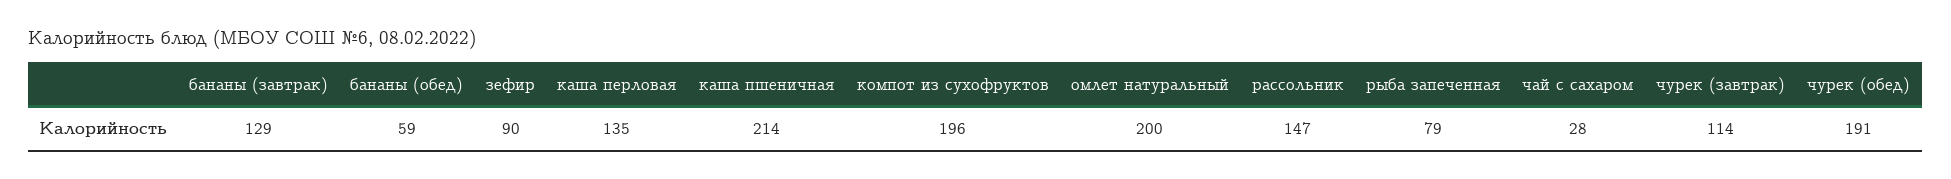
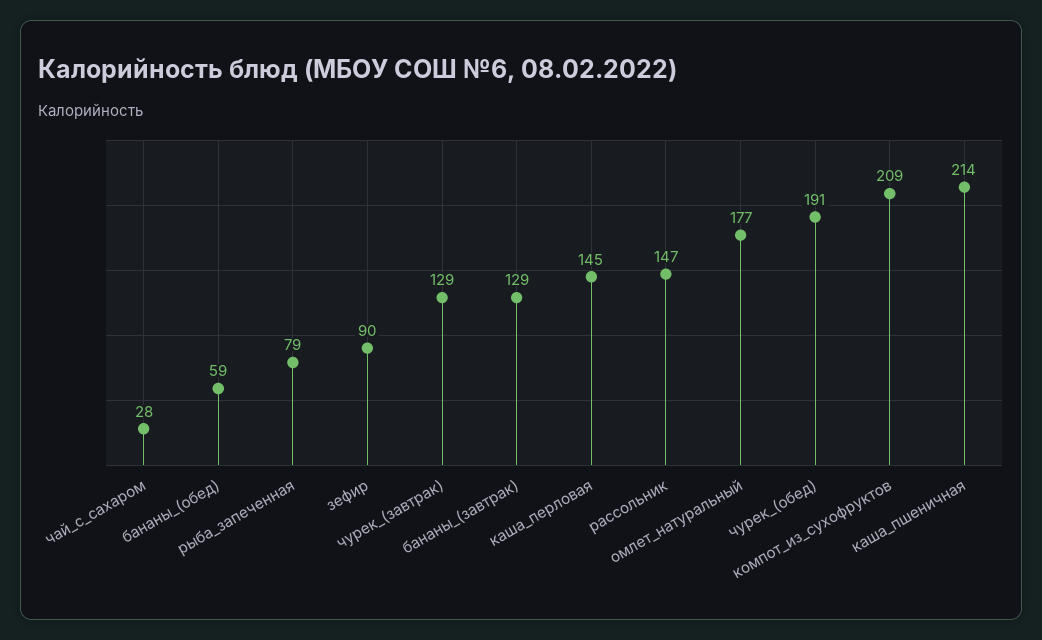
каша перловая: 135 -> 145
компот из сухофруктов: 196 -> 209
омлет натуральный: 200 -> 177
чурек (завтрак): 114 -> 129

